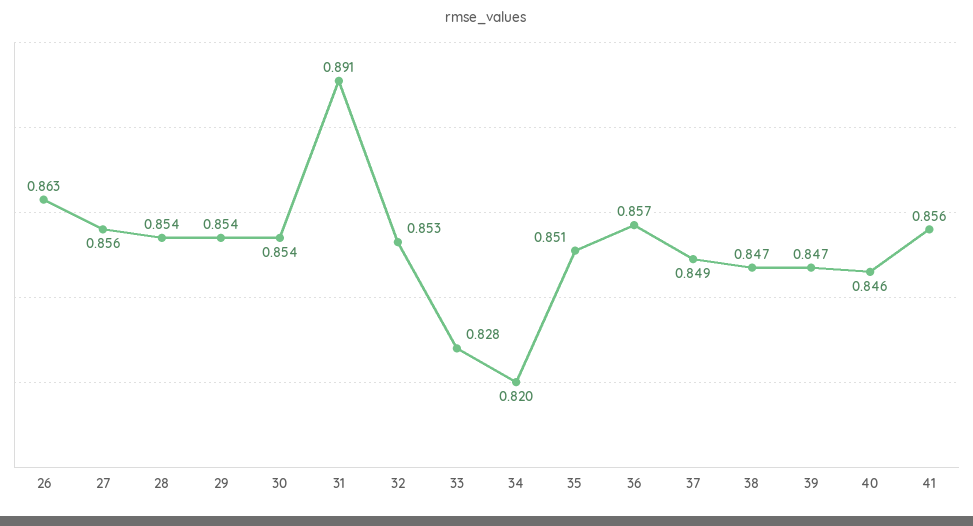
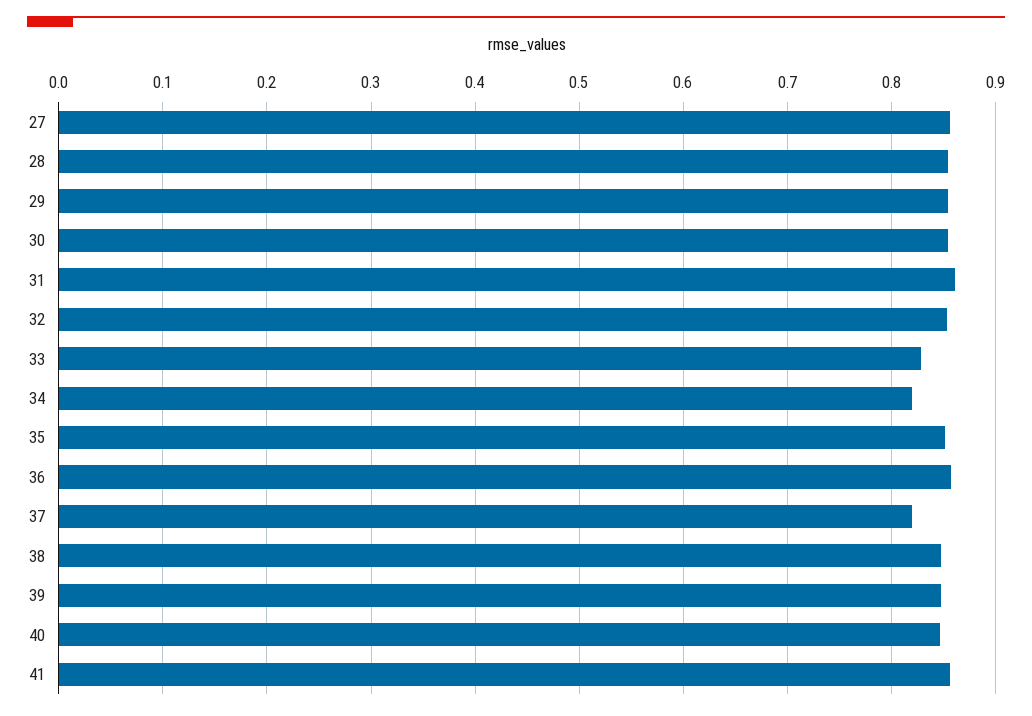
26: 0.863 -> none
31: 0.891 -> 0.86
37: 0.849 -> 0.82

